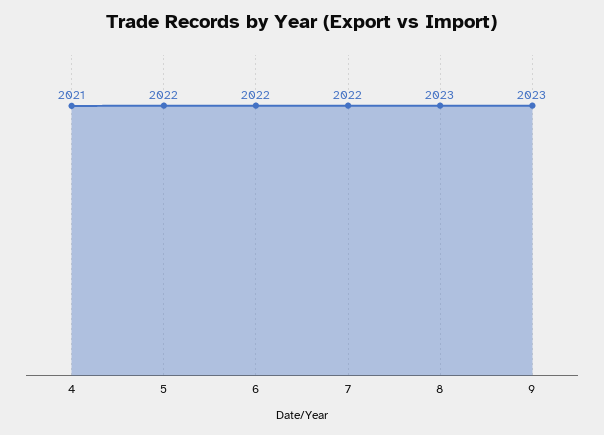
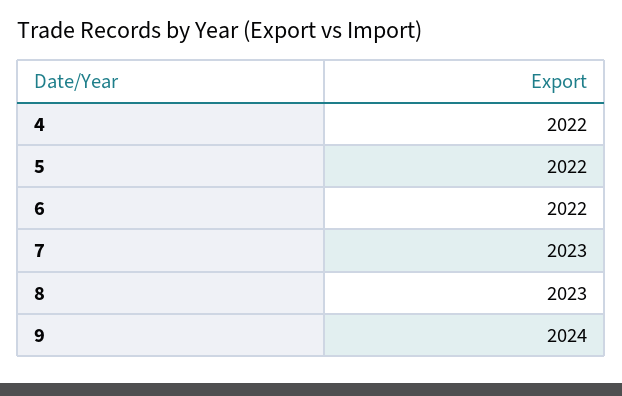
4: 2021 -> 2022
7: 2022 -> 2023
9: 2023 -> 2024

